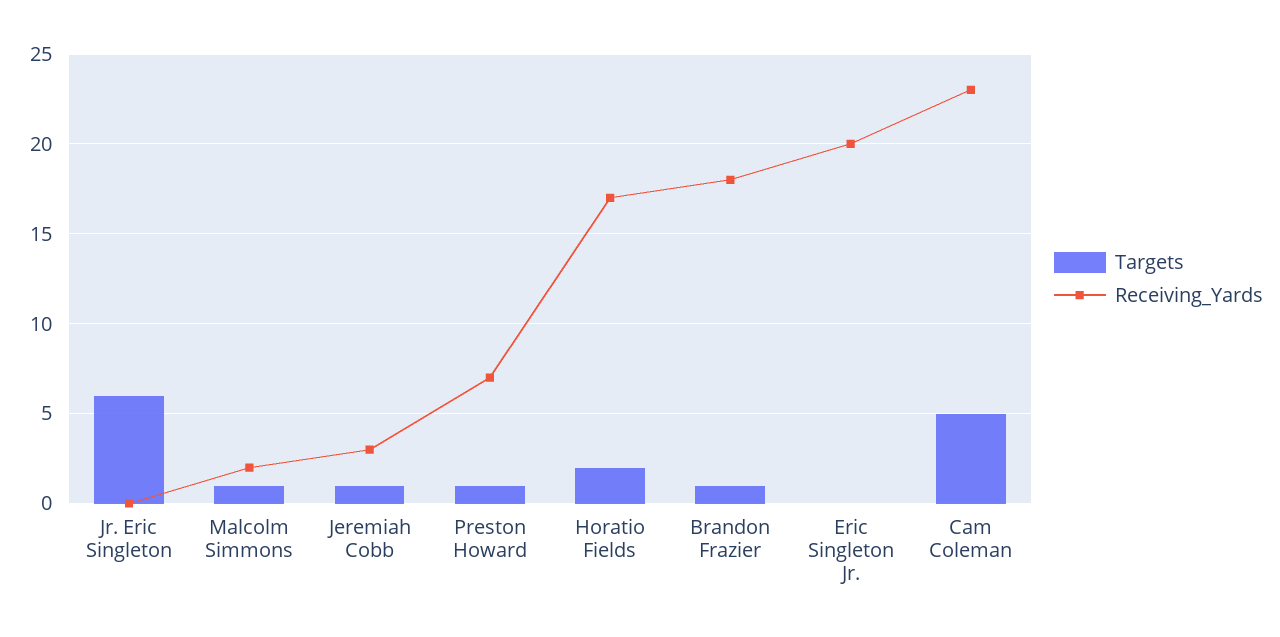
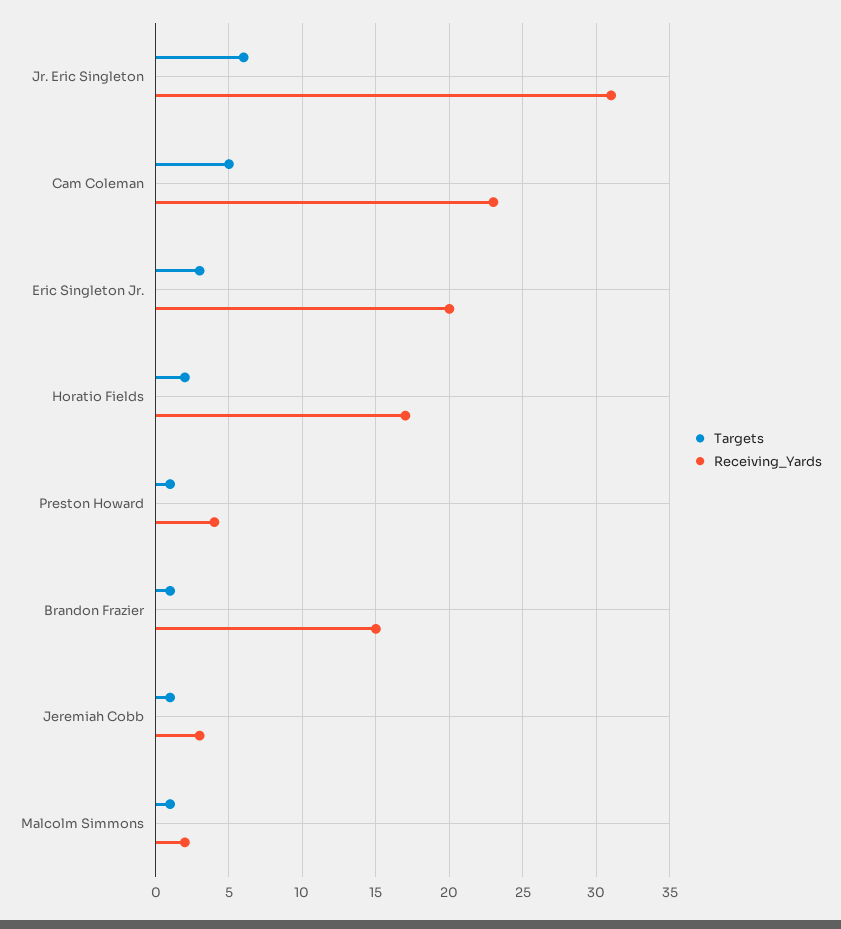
Receiving_Yards, Jr. Eric Singleton: 0 -> 31
Receiving_Yards, Preston Howard: 7 -> 4
Receiving_Yards, Brandon Frazier: 18 -> 15
Targets, Eric Singleton Jr.: 0 -> 3

